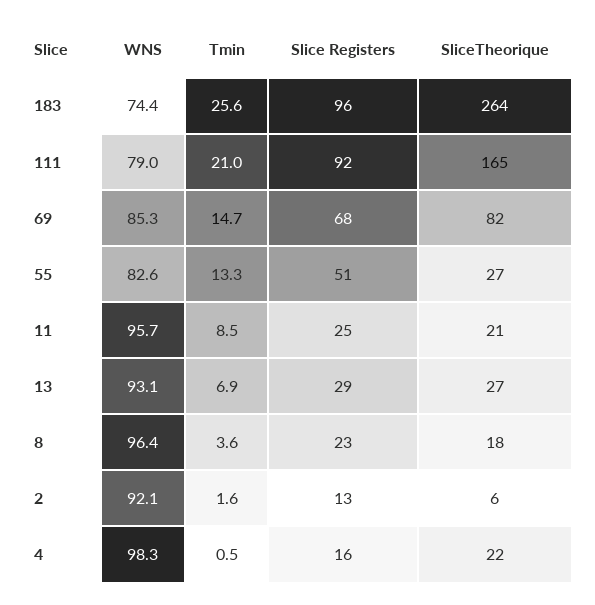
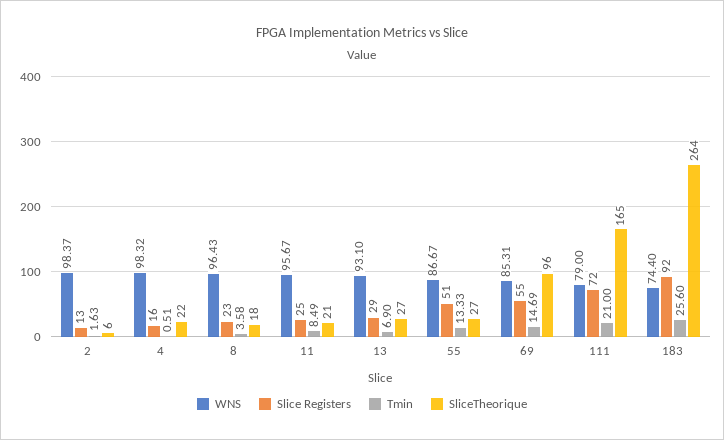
Slice Registers, 183: 96 -> 92
Slice Registers, 111: 92 -> 72
Slice Registers, 69: 68 -> 55
SliceTheorique, 69: 82 -> 96
WNS, 55: 82.6 -> 86.67
WNS, 2: 92.1 -> 98.37

